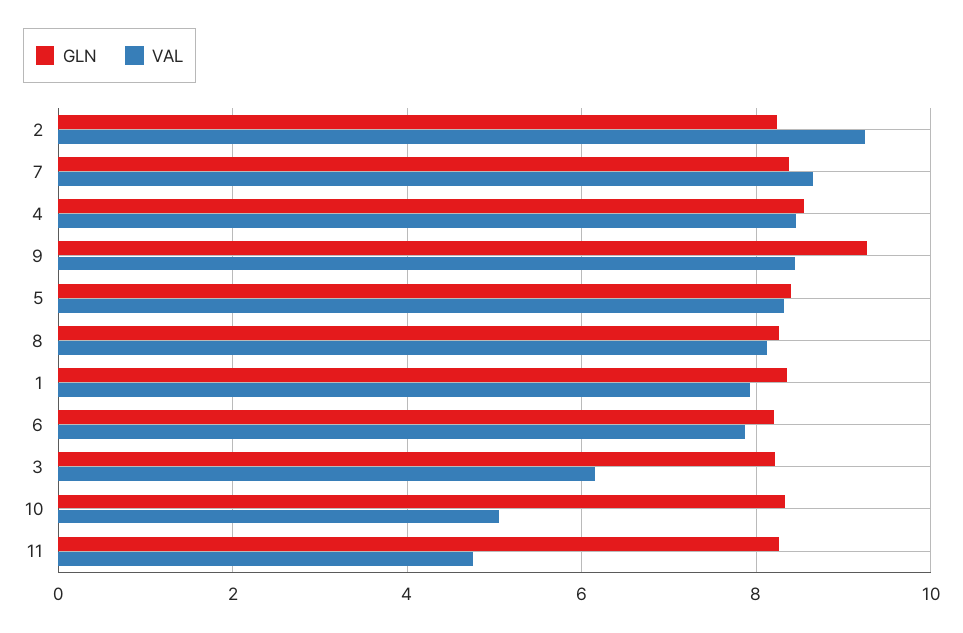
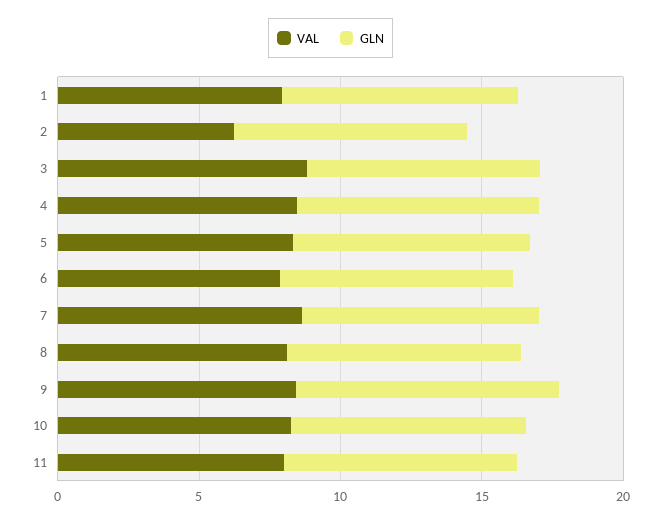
VAL, 2: 9.2 -> 6
VAL, 3: 6.2 -> 9
VAL, 10: 5 -> 8
VAL, 11: 4.8 -> 8

